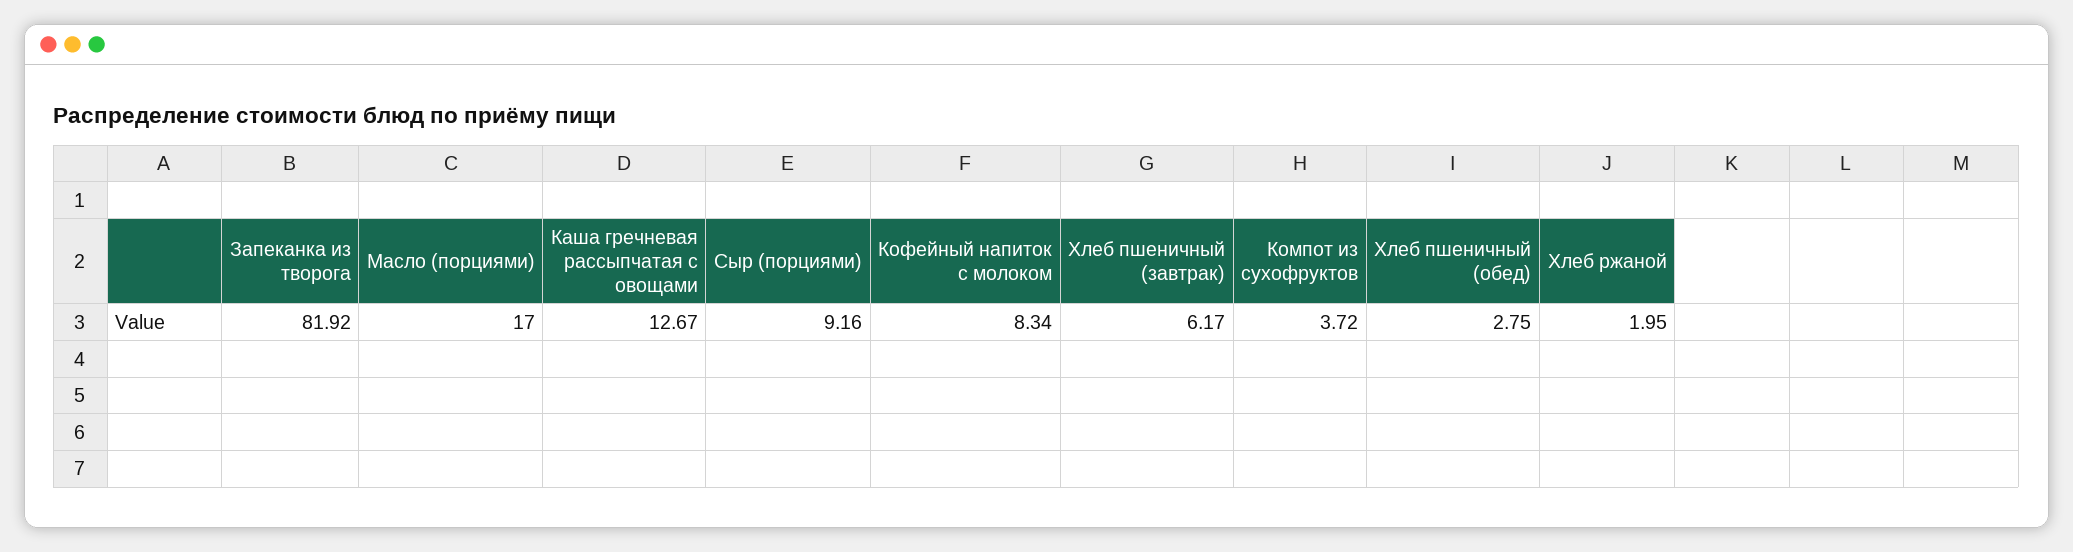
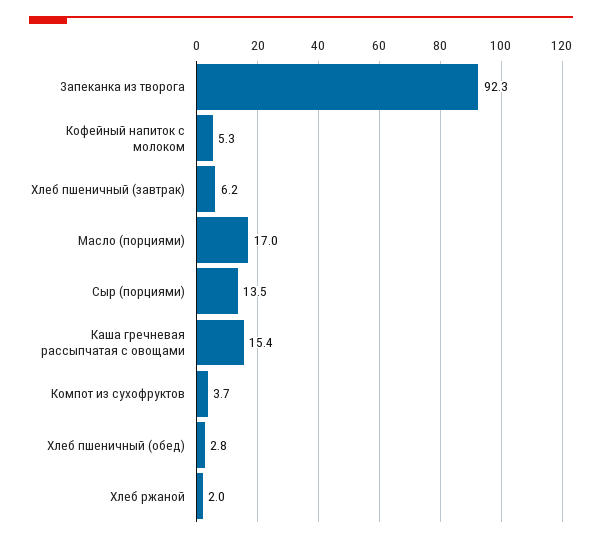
Запеканка из творога: 81.92 -> 92.3
Каша гречневая рассыпчатая с овощами: 12.67 -> 15.4
Сыр (порциями): 9.16 -> 13.5
Кофейный напиток с молоком: 8.34 -> 5.3

